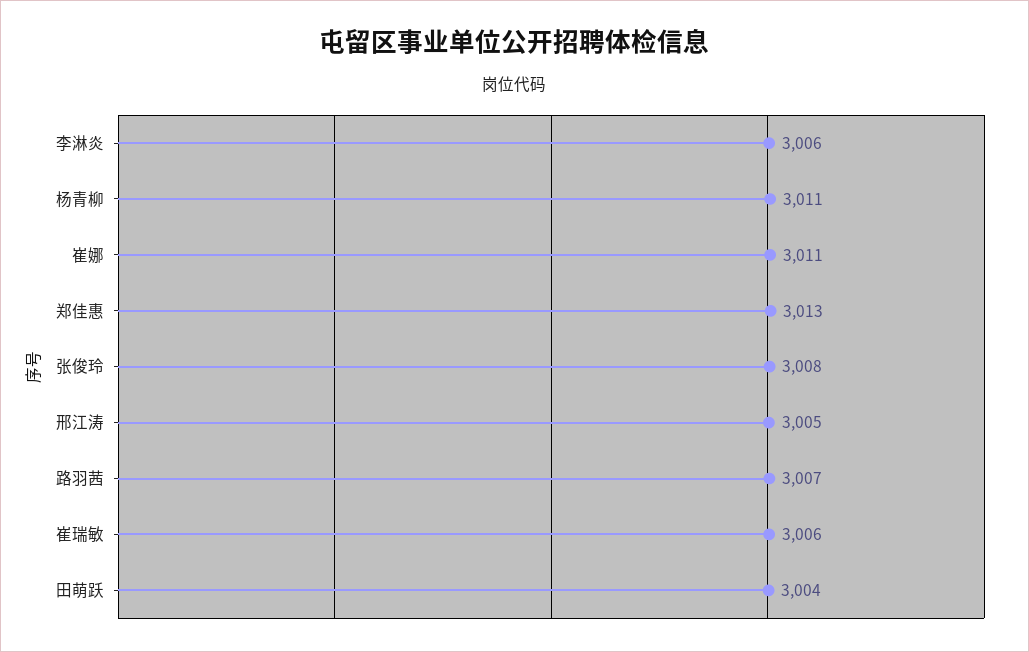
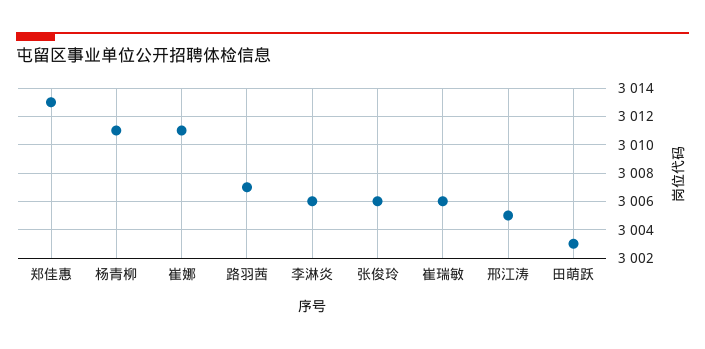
张俊玲: 3008 -> 3006
田萌跃: 3004 -> 3003

